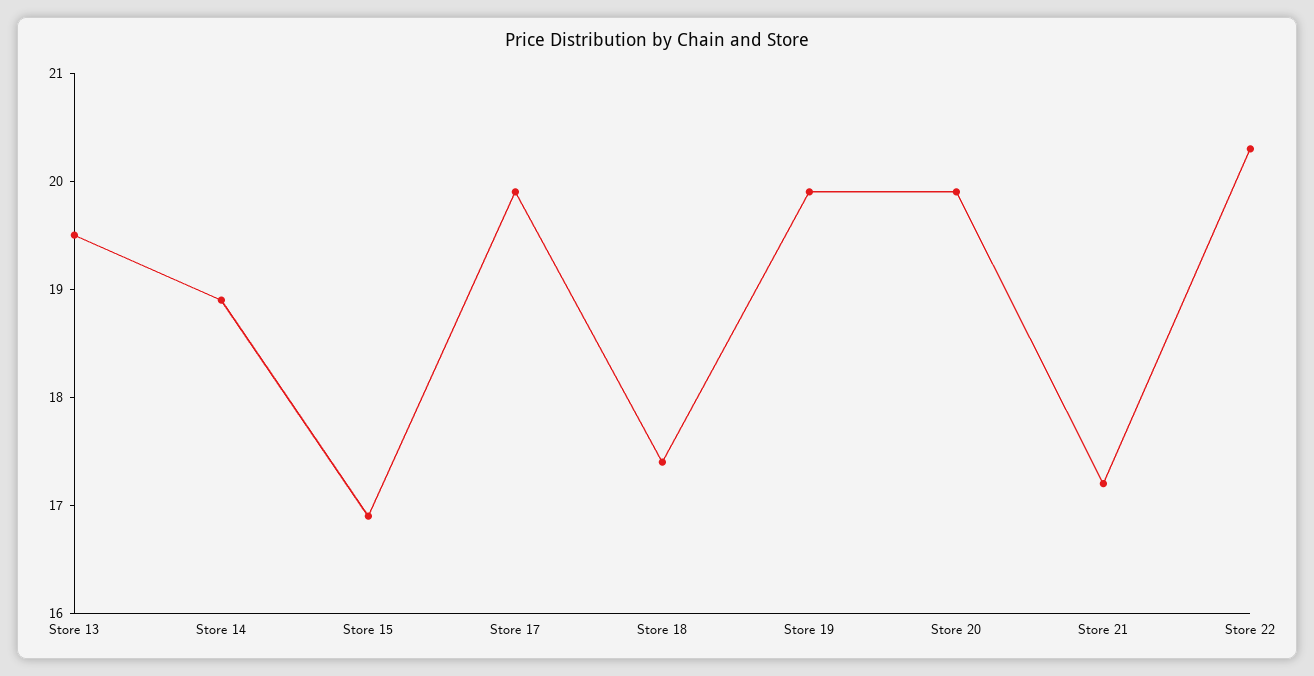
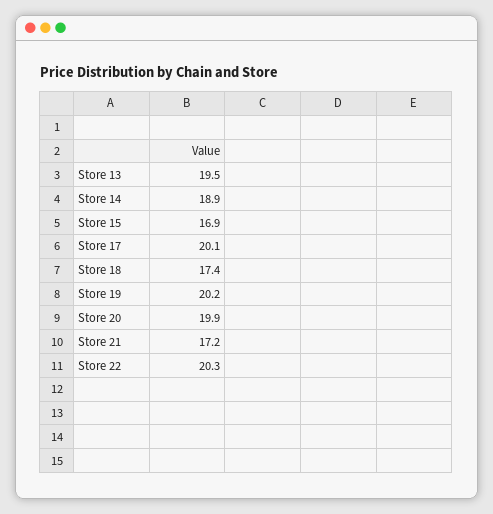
Store 17: 19.9 -> 20.1
Store 19: 19.9 -> 20.2

